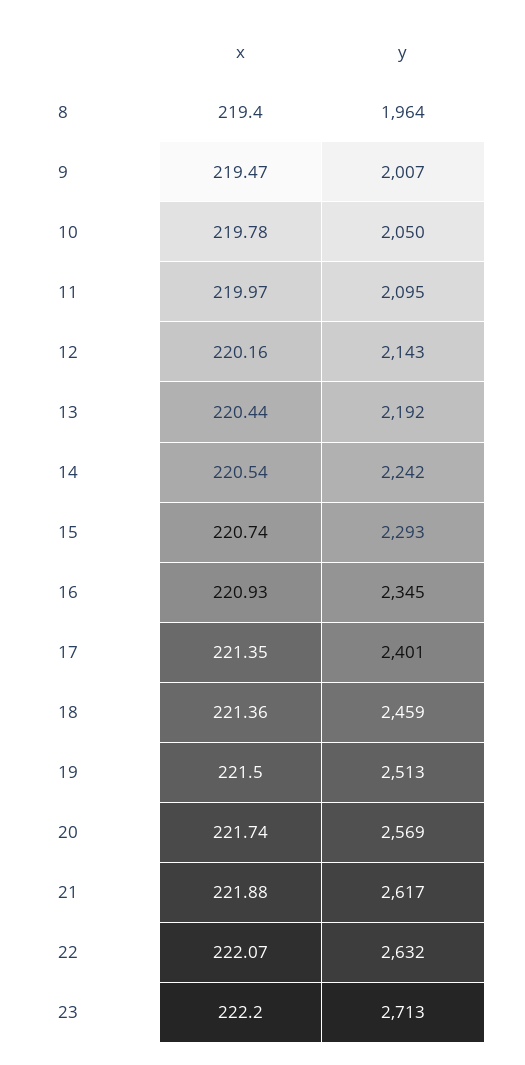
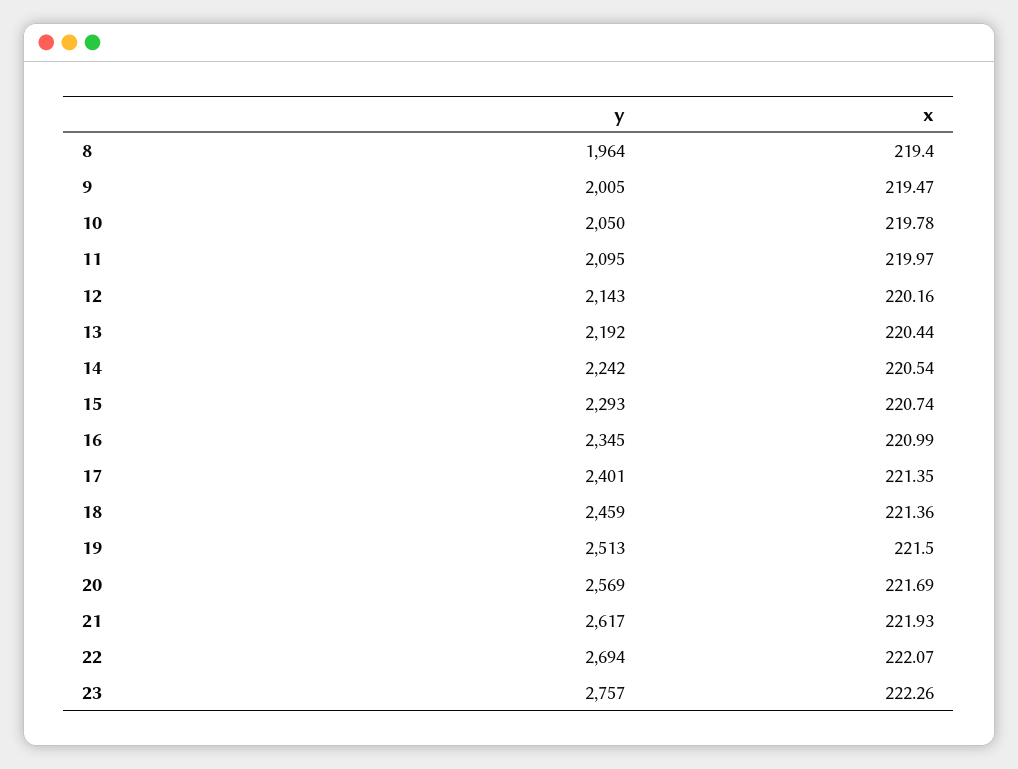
y, 9: 2007 -> 2005
x, 16: 220.93 -> 220.99
x, 20: 221.74 -> 221.69
x, 21: 221.88 -> 221.93
y, 22: 2632 -> 2694
x, 23: 222.2 -> 222.26
y, 23: 2713 -> 2757

